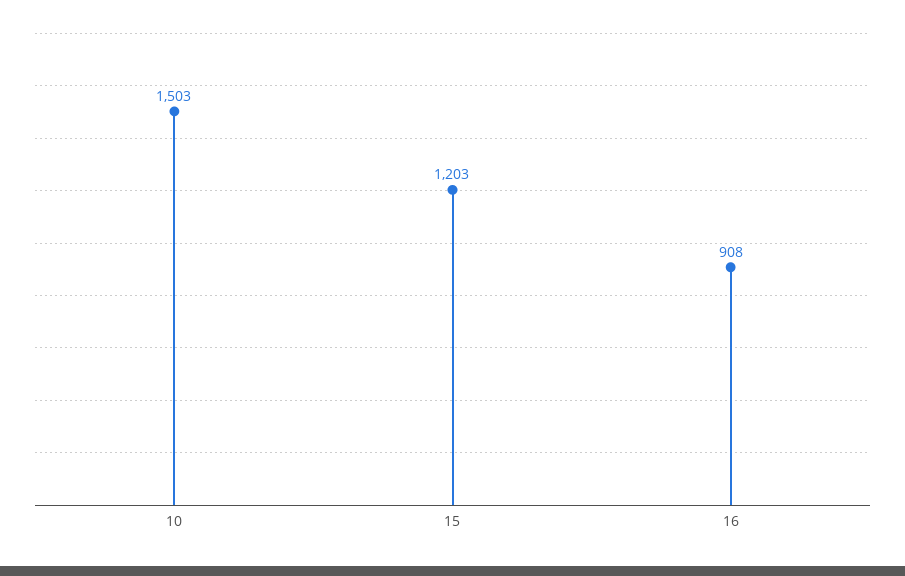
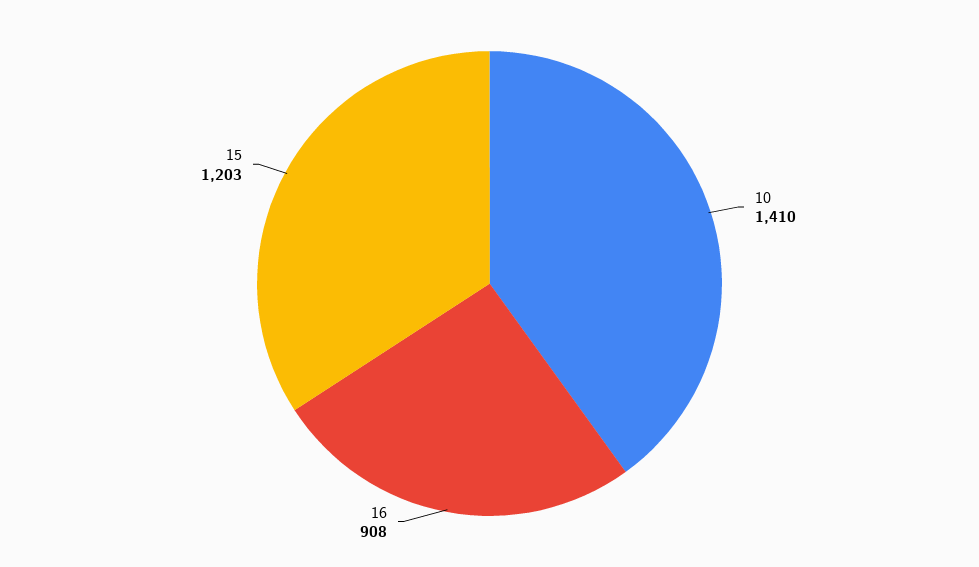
10: 1503 -> 1410

